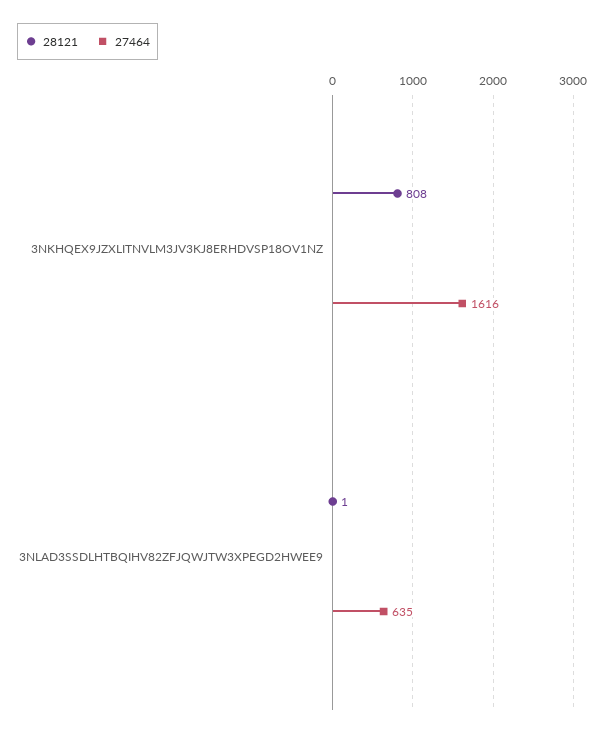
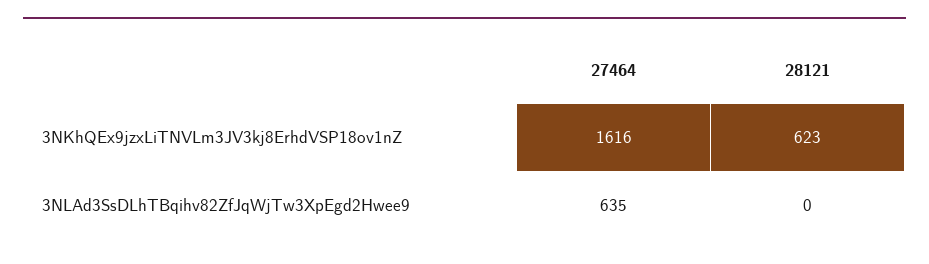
28121, 3NKHQEX9JZXLITNVLM3JV3KJ8ERHDVSP18OV1NZ: 808 -> 623
28121, 3NLAD3SSDLHTBQIHV82ZFJQWJTW3XPEGD2HWEE9: 1 -> 0

